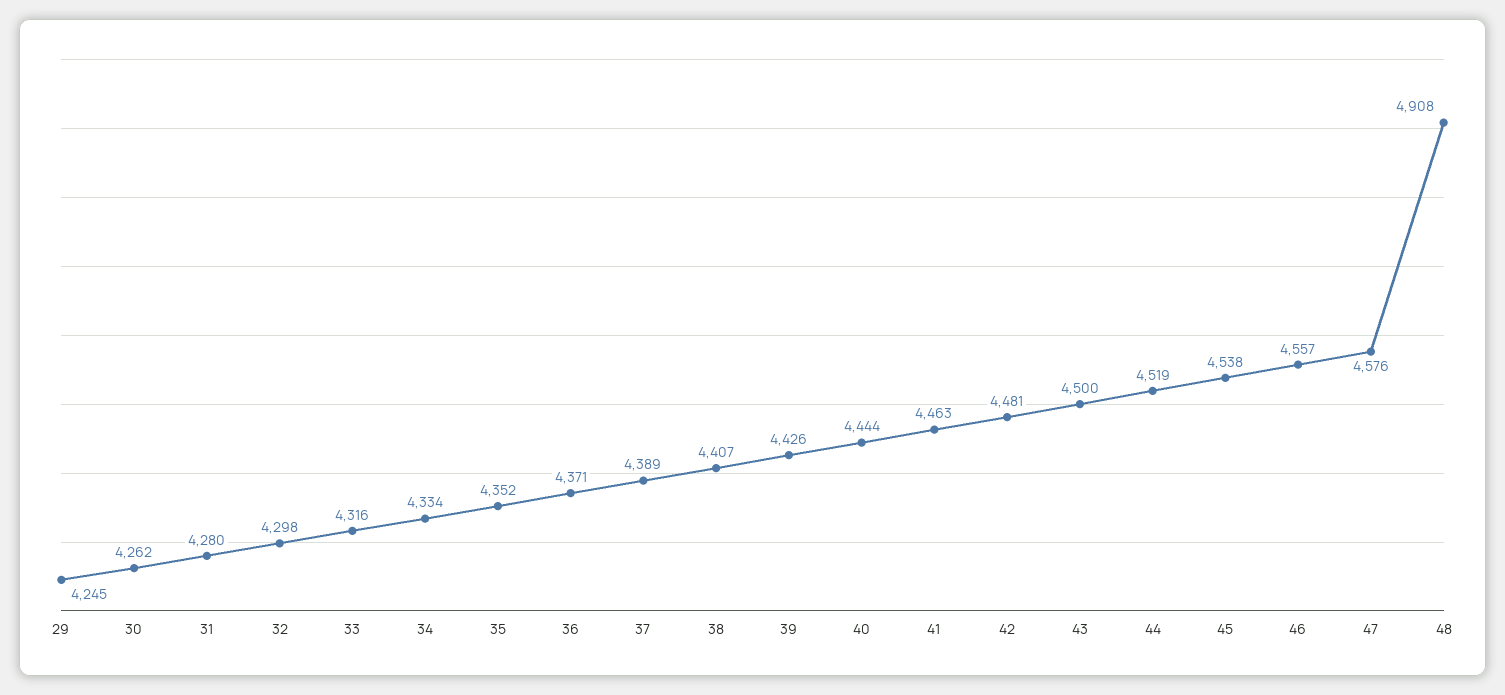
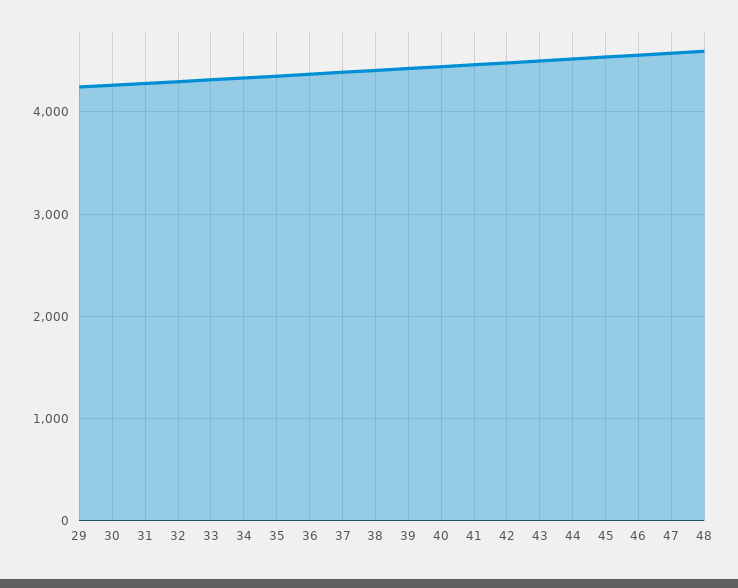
48: 4908 -> 4600

